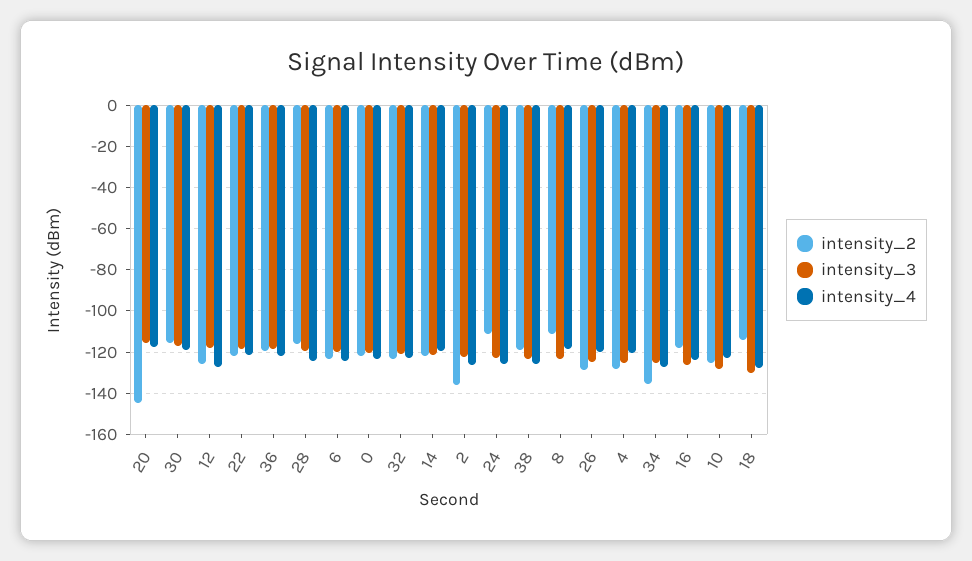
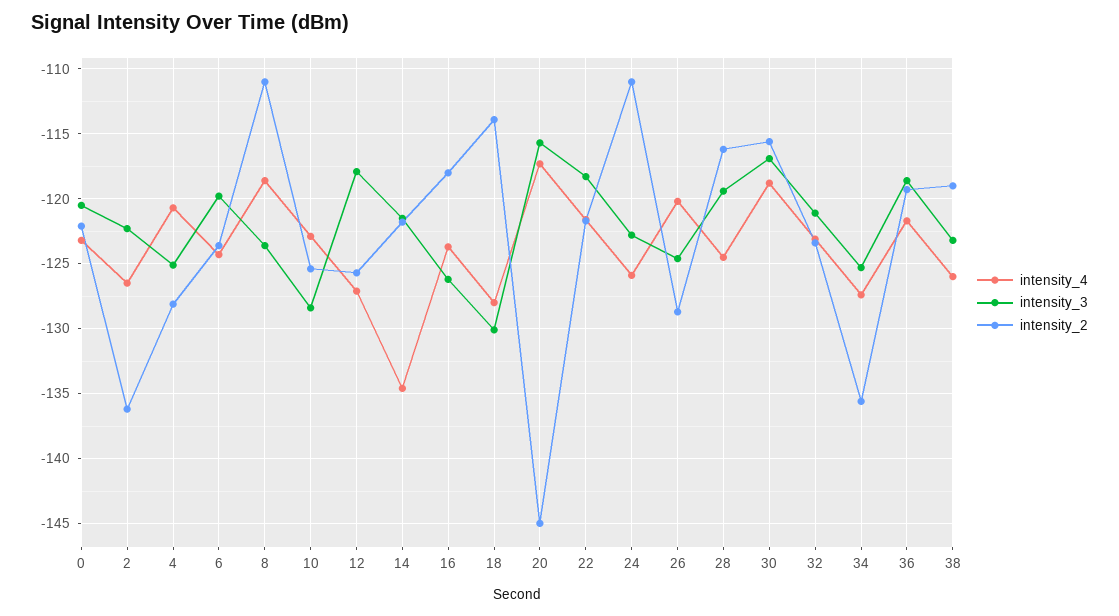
intensity_4, 14: -120 -> -134.5

